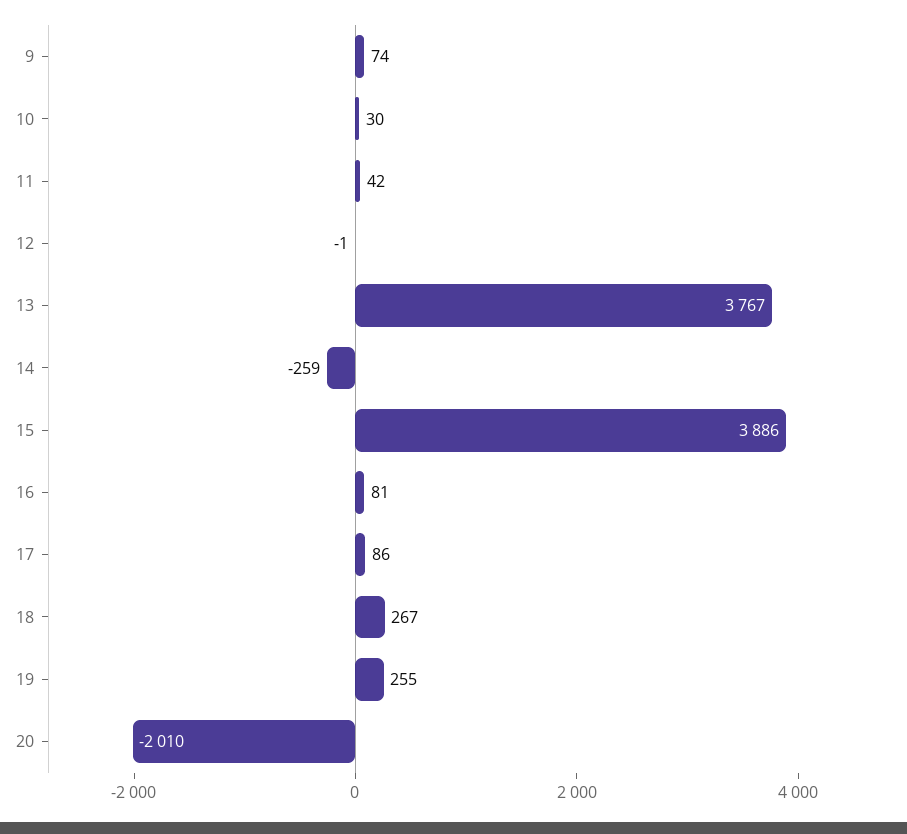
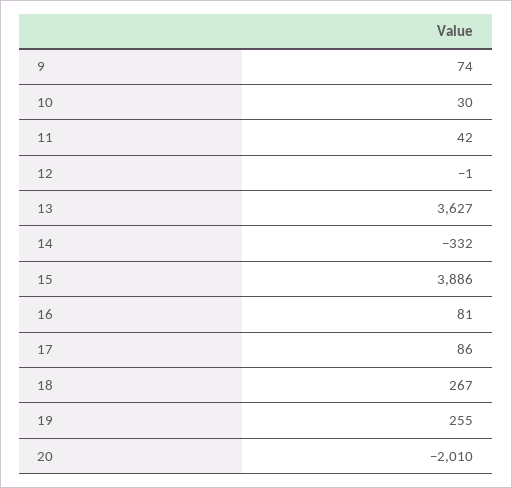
13: 3767 -> 3627
14: -259 -> -332

